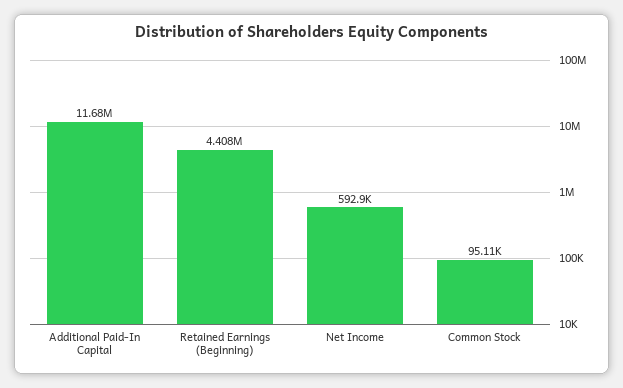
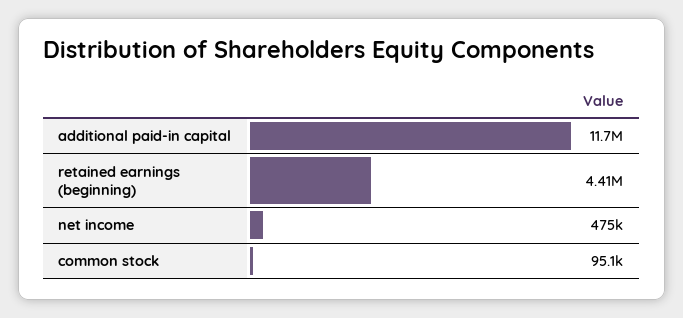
Net Income: 592900 -> 475000

